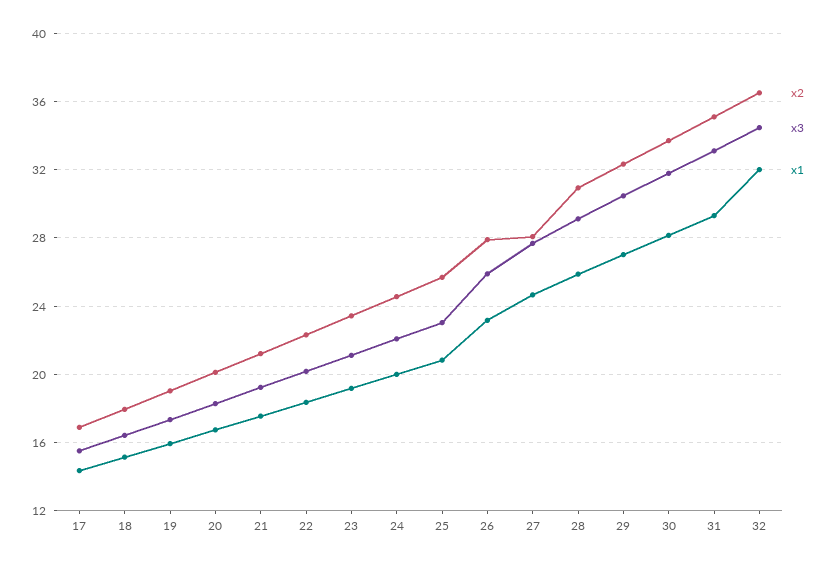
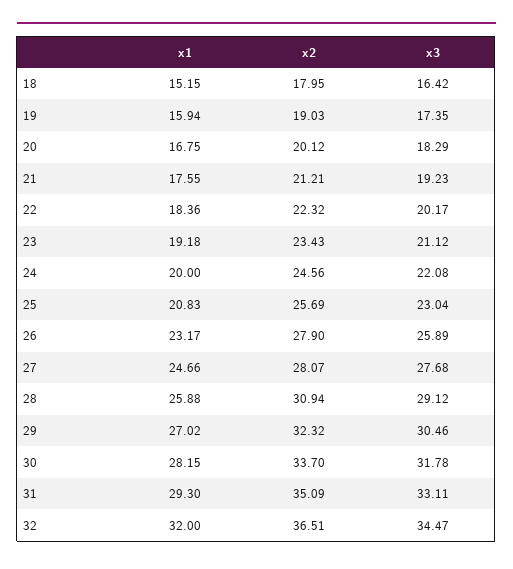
x2, 17: 17 -> none
x3, 17: 15.5 -> none
x1, 17: 14.5 -> none

